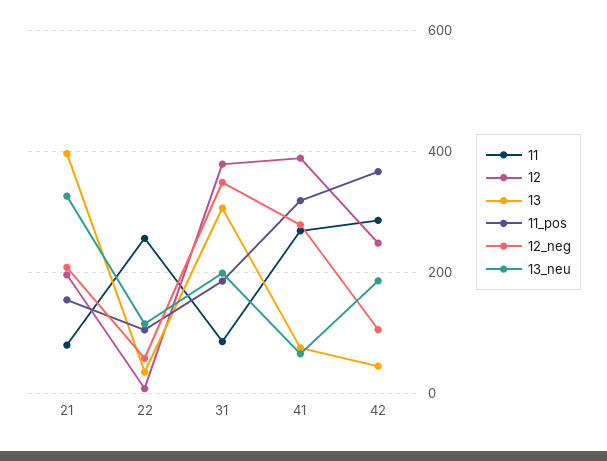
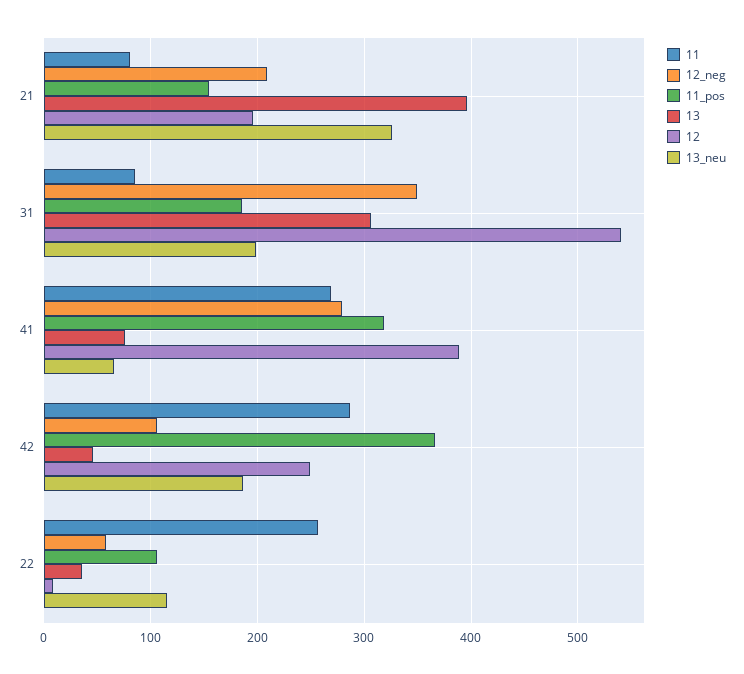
12, 31: 380 -> 540

